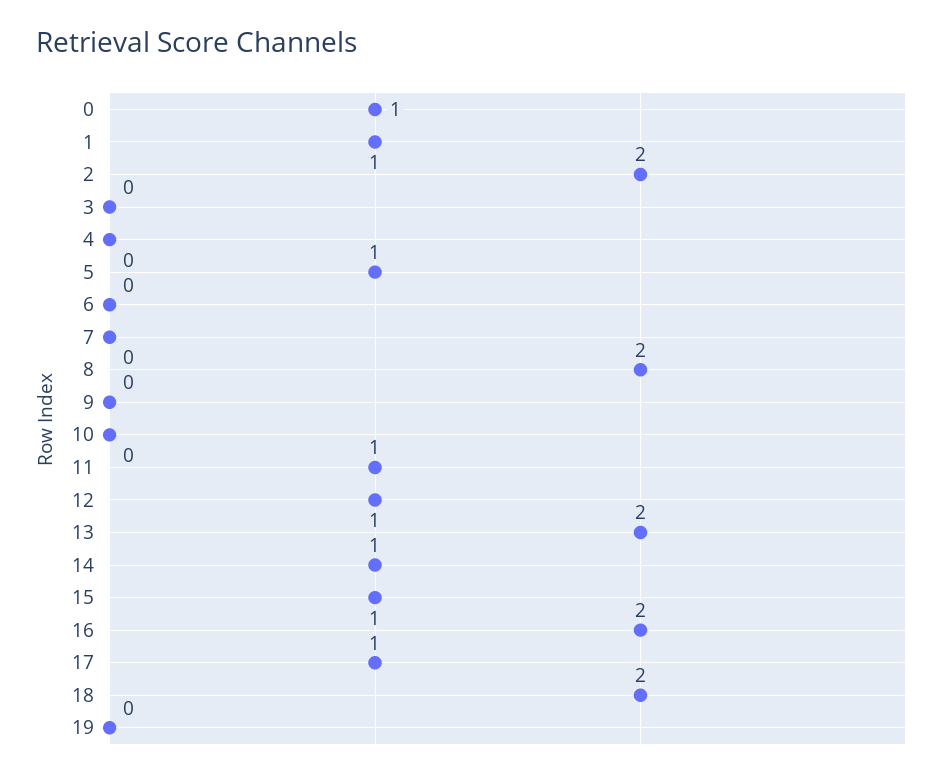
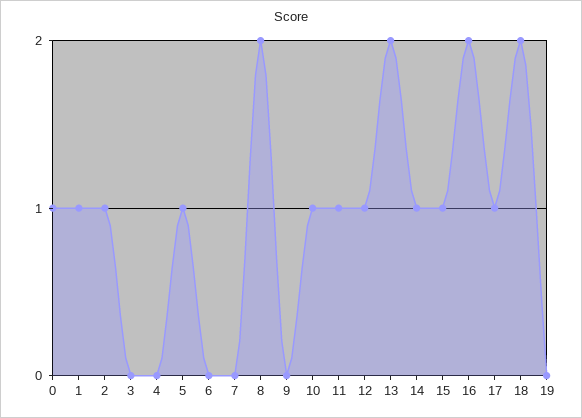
2: 2 -> 1
10: 0 -> 1

